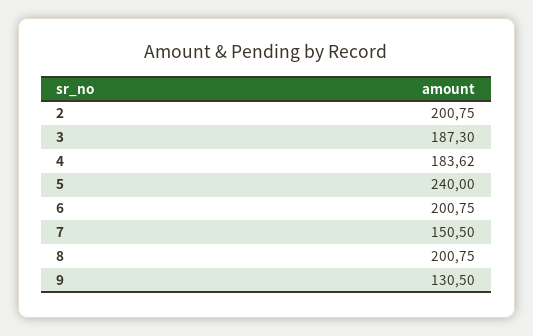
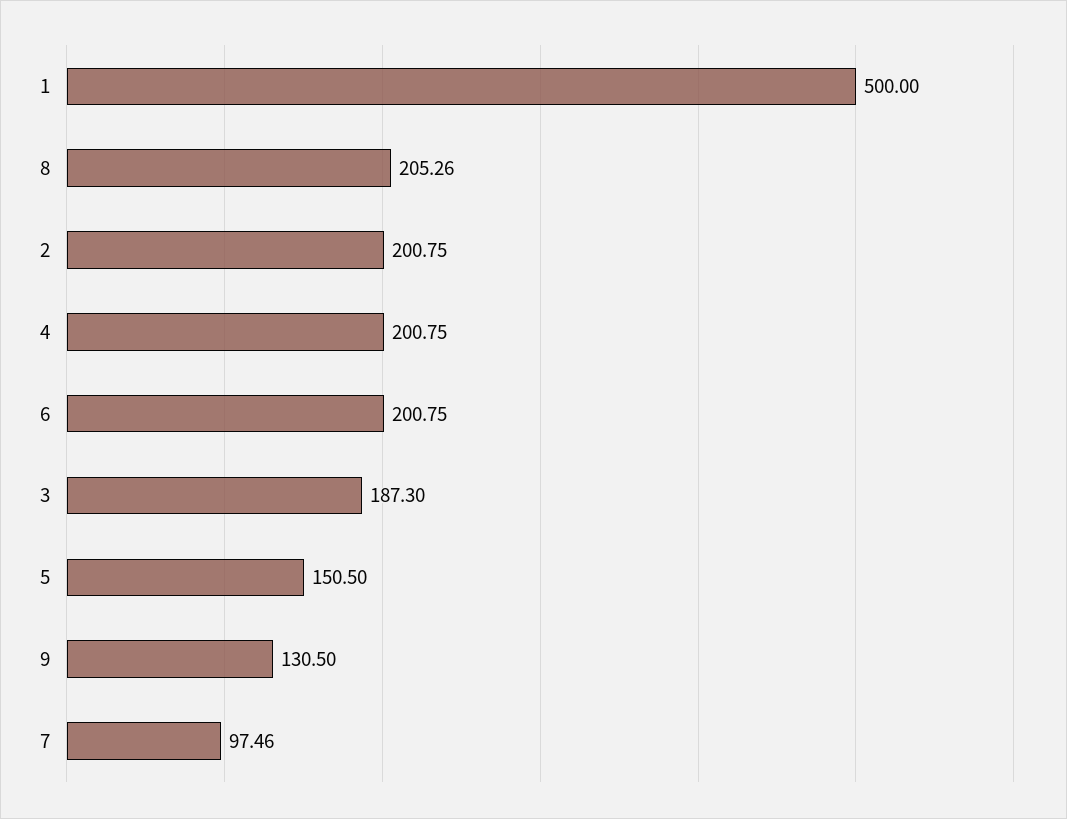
4: 183.62 -> 200.75
5: 240 -> 150.5
7: 150.5 -> 97.46
8: 200.75 -> 205.26
1: none -> 500

